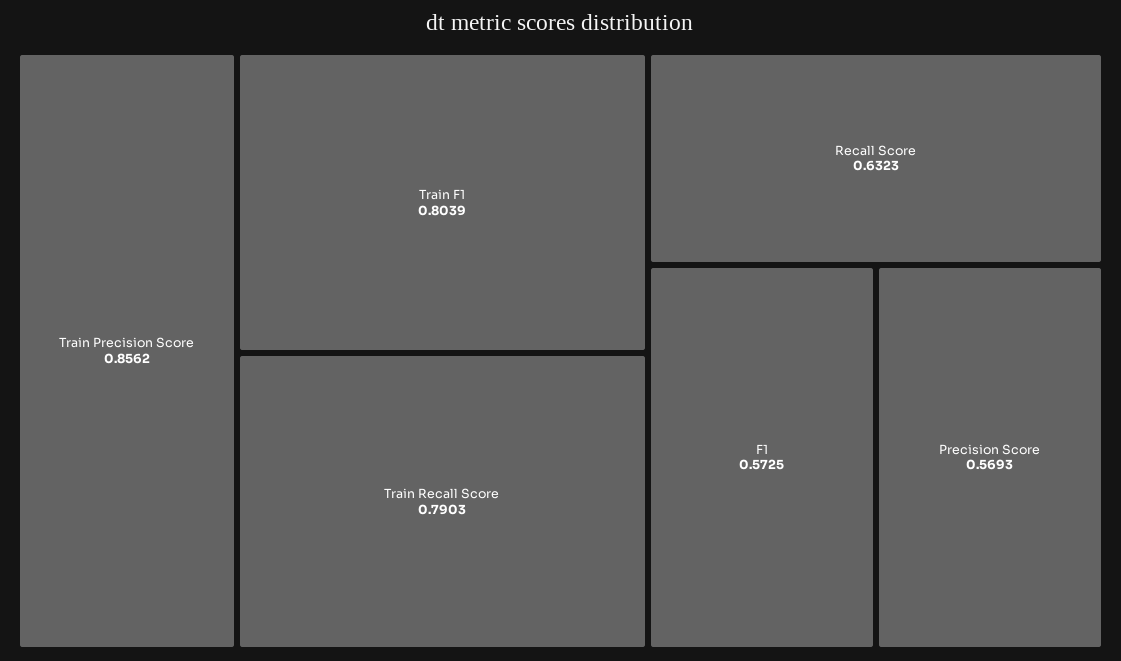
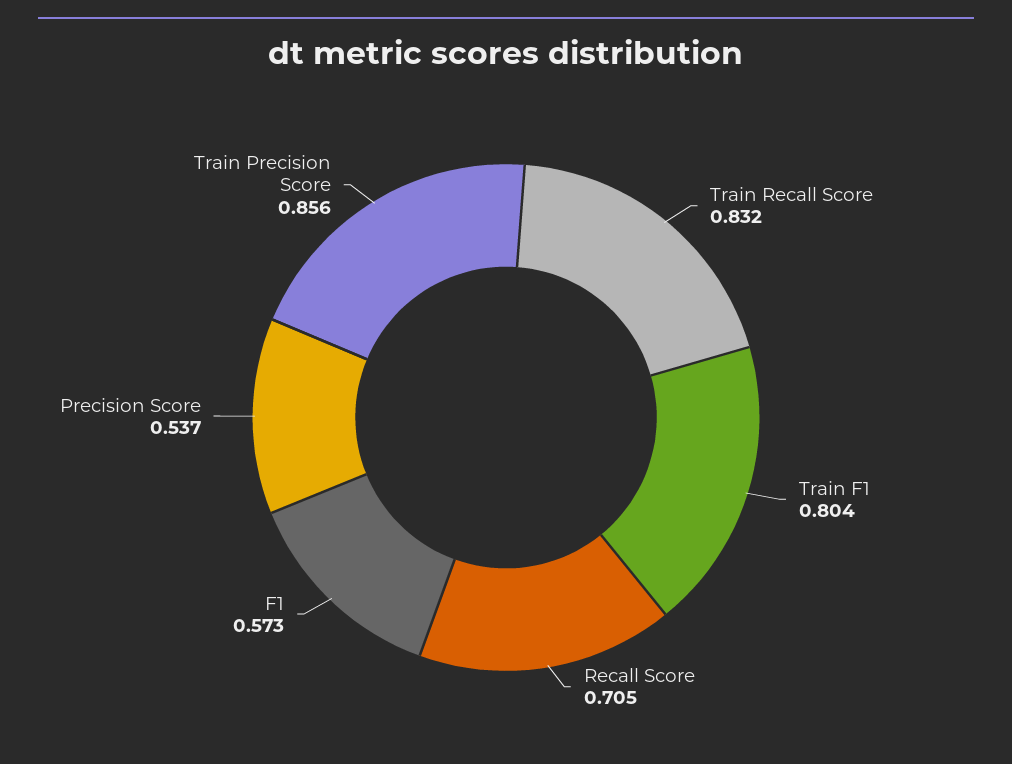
Train Recall Score: 0.7903 -> 0.832
Recall Score: 0.6323 -> 0.705
Precision Score: 0.5693 -> 0.537

